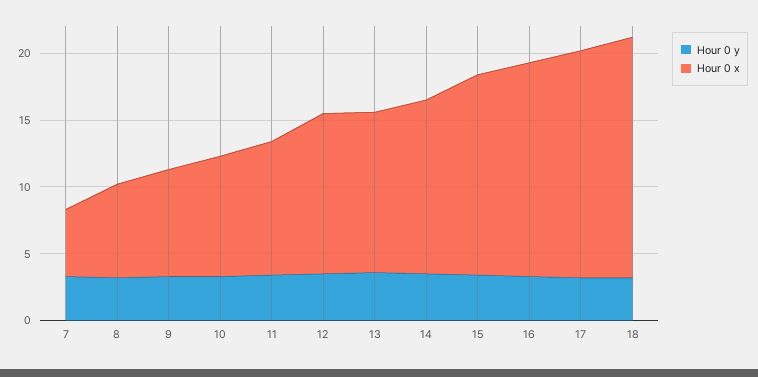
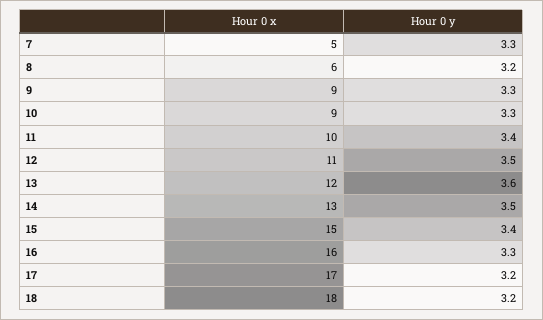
Hour 0 x, 8: 7 -> 6
Hour 0 x, 9: 8 -> 9
Hour 0 x, 12: 12 -> 11

